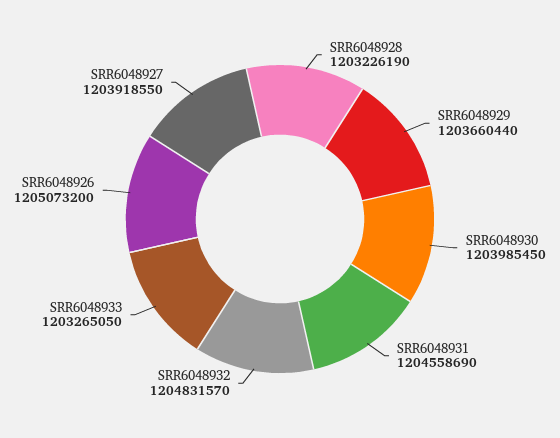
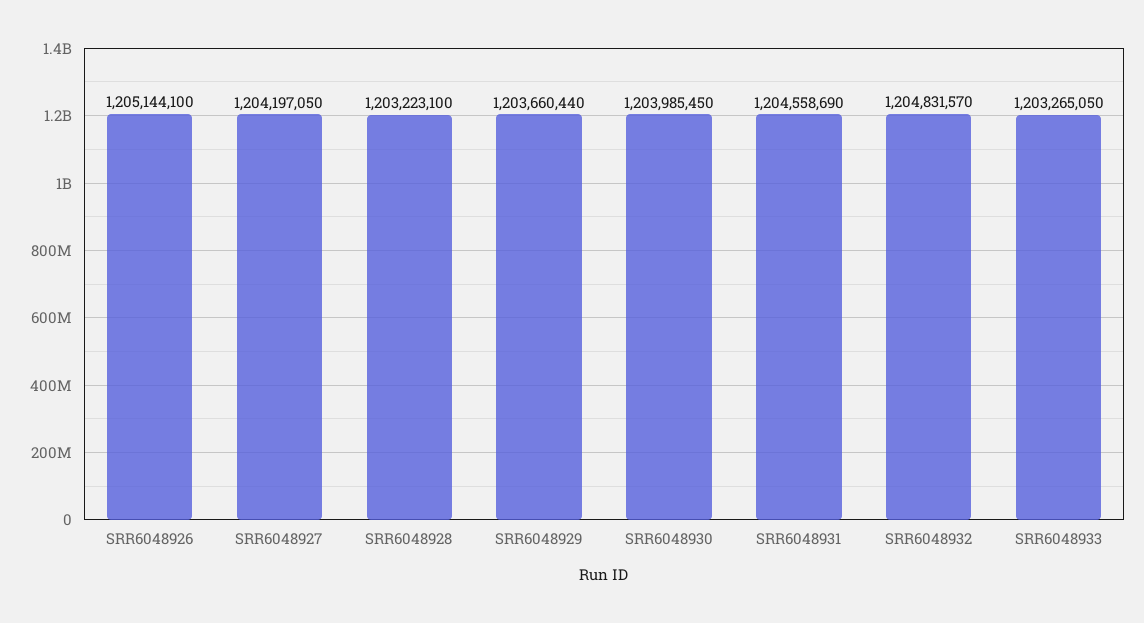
SRR6048928: 1203226190 -> 1203223100
SRR6048926: 1205073200 -> 1205144100
SRR6048927: 1203918550 -> 1204197050

